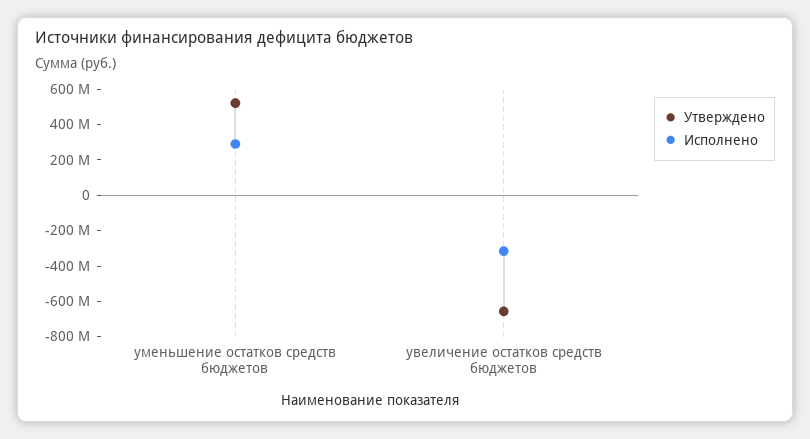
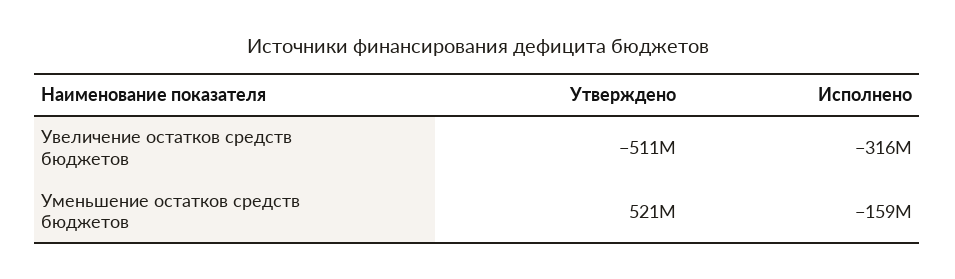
Исполнено, уменьшение остатков средств бюджетов: 300000000 -> -159000000
Утверждено, увеличение остатков средств бюджетов: -650000000 -> -511000000

